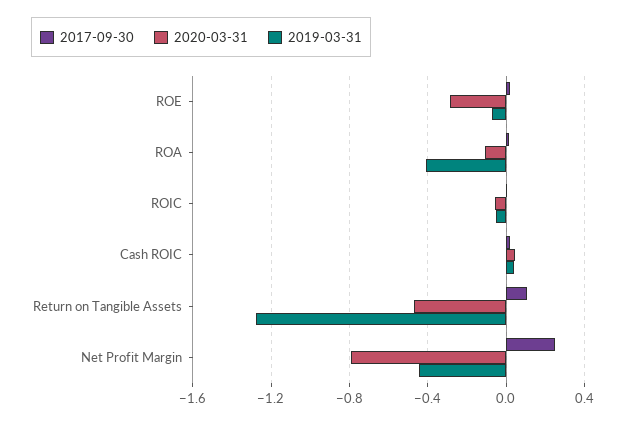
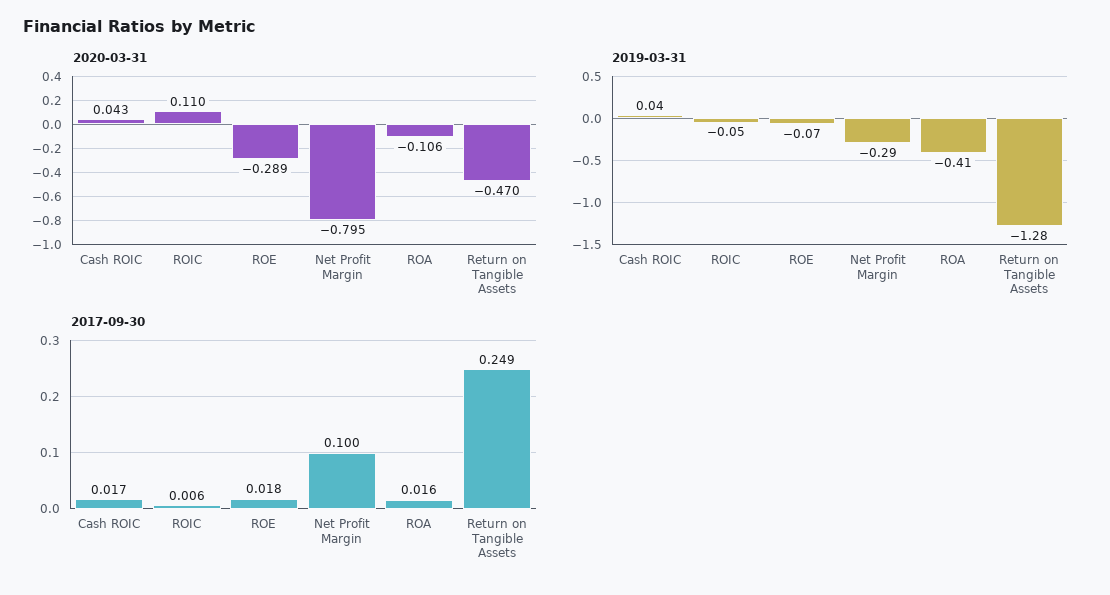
2020-03-31, ROIC: -0.05 -> 0.11
2017-09-30, Return on Tangible Assets: 0.1 -> 0.249
2017-09-30, Net Profit Margin: 0.25 -> 0.1
2019-03-31, Net Profit Margin: -0.45 -> -0.29

